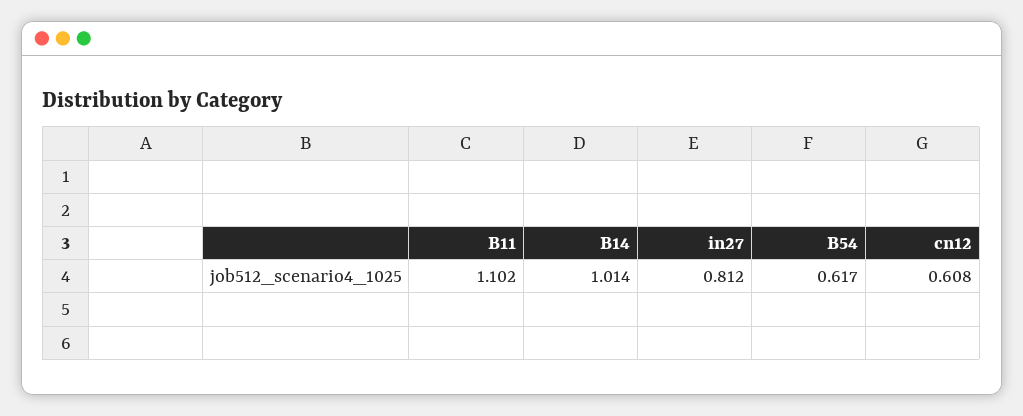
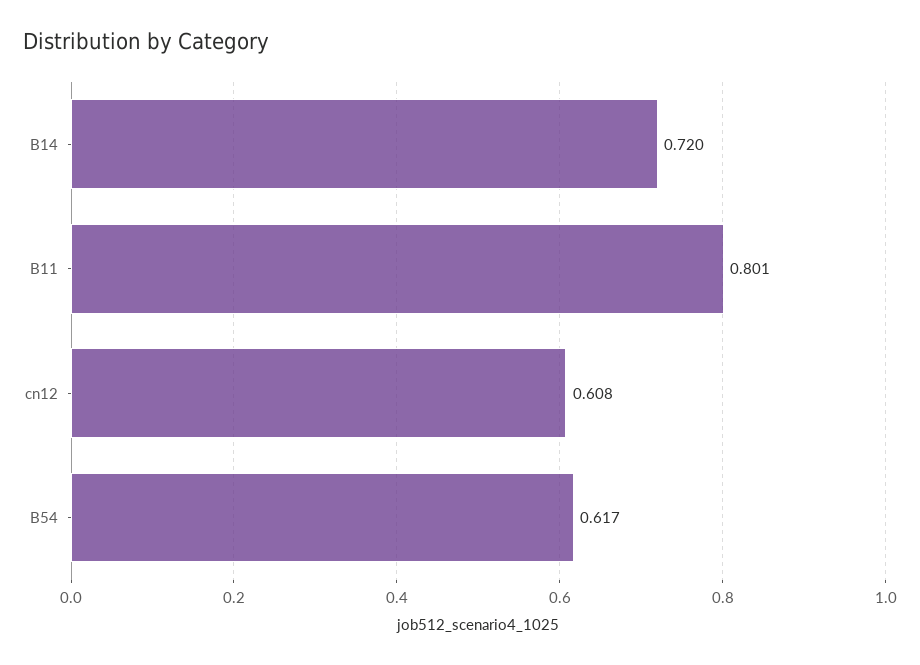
B11: 1.102 -> 0.801
B14: 1.014 -> 0.72
in27: 0.812 -> none

